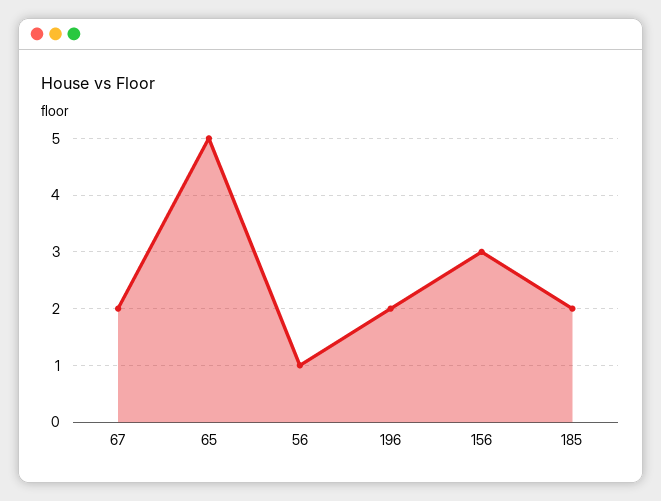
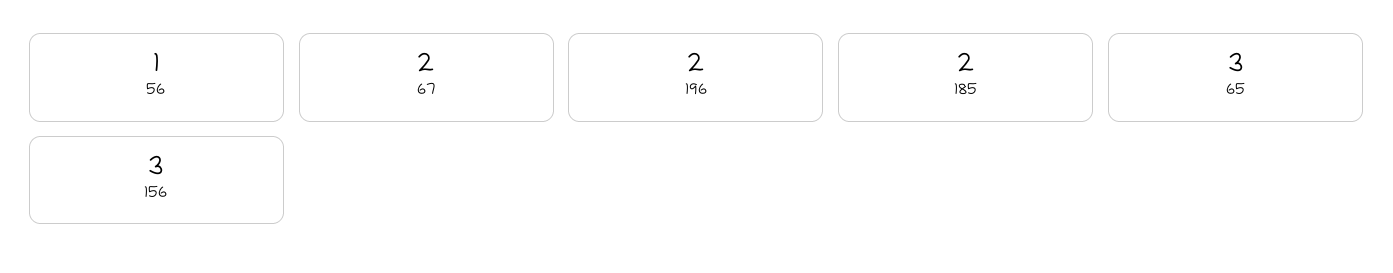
65: 5 -> 3

